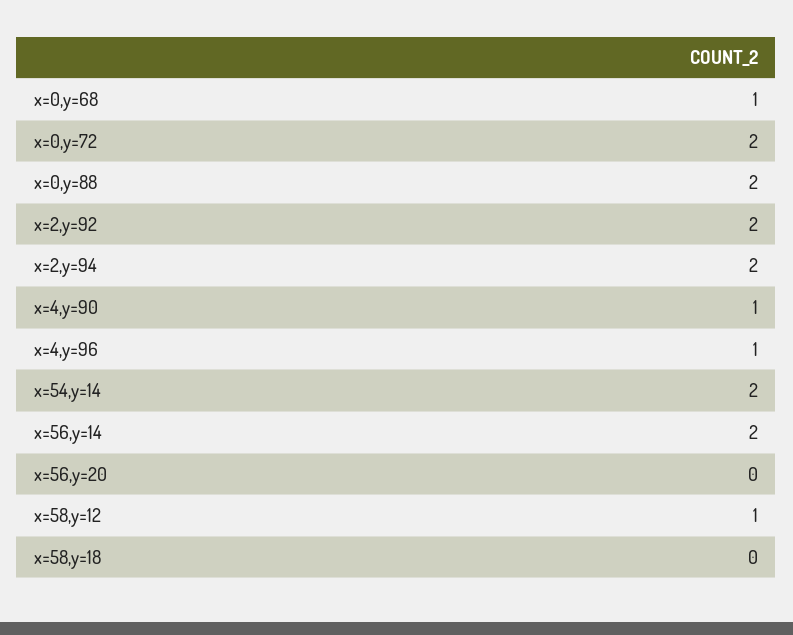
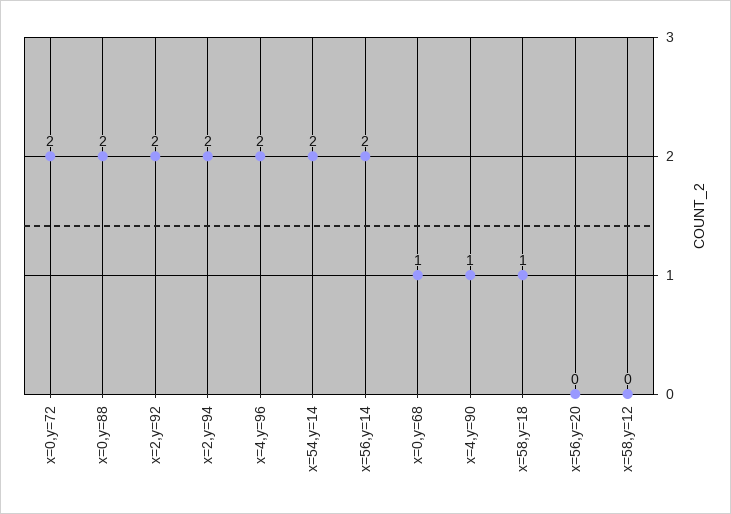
x=4,y=96: 1 -> 2
x=58,y=12: 1 -> 0
x=58,y=18: 0 -> 1

